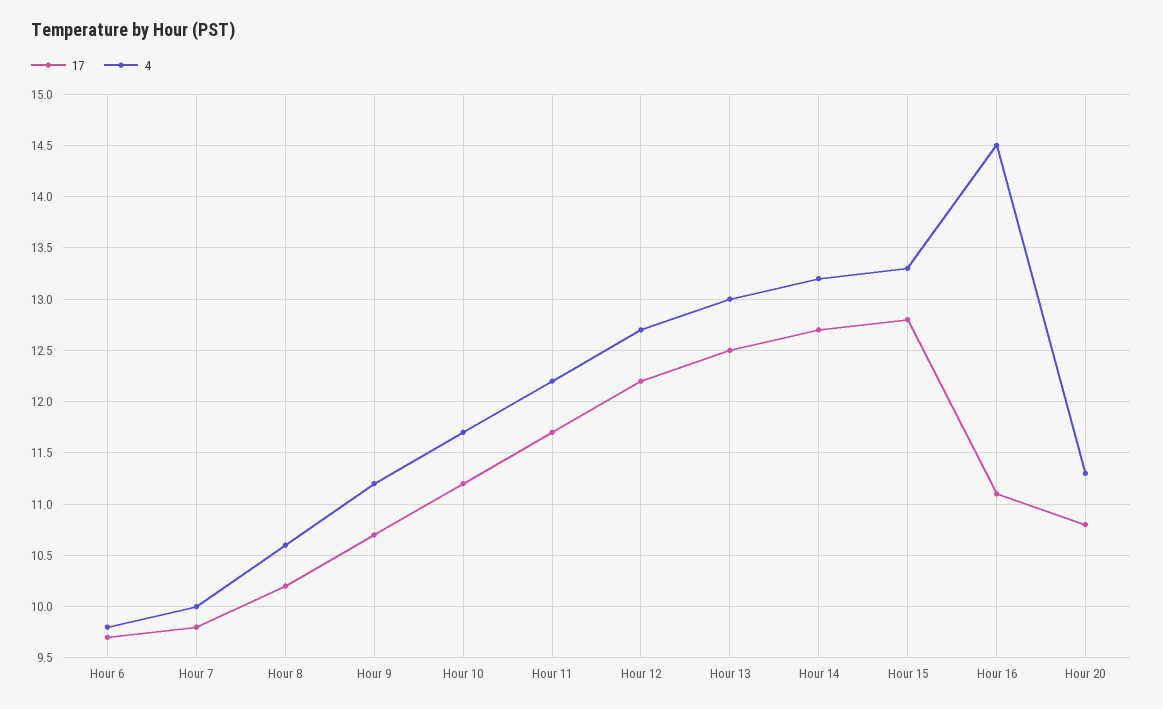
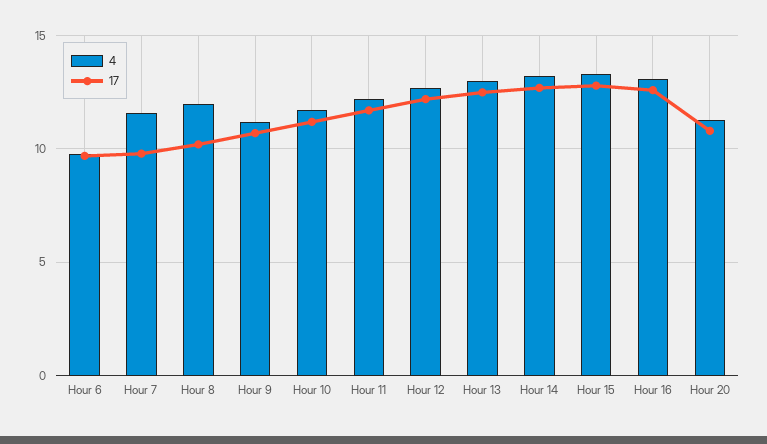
4, Hour 7: 10 -> 11.5
4, Hour 8: 10.6 -> 12
17, Hour 16: 11.1 -> 12.5
4, Hour 16: 14.5 -> 13

